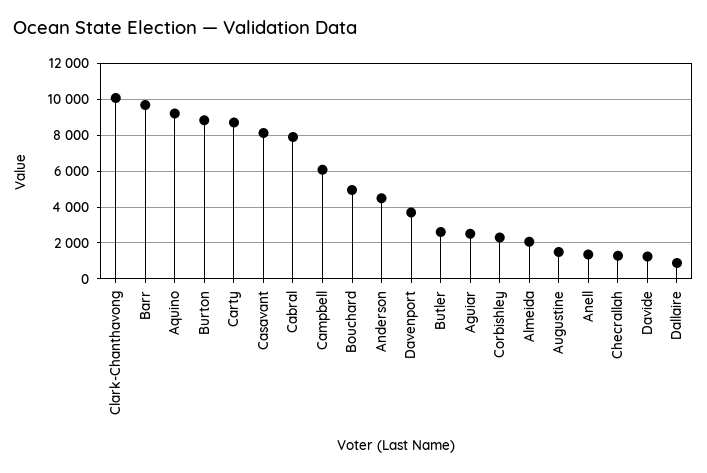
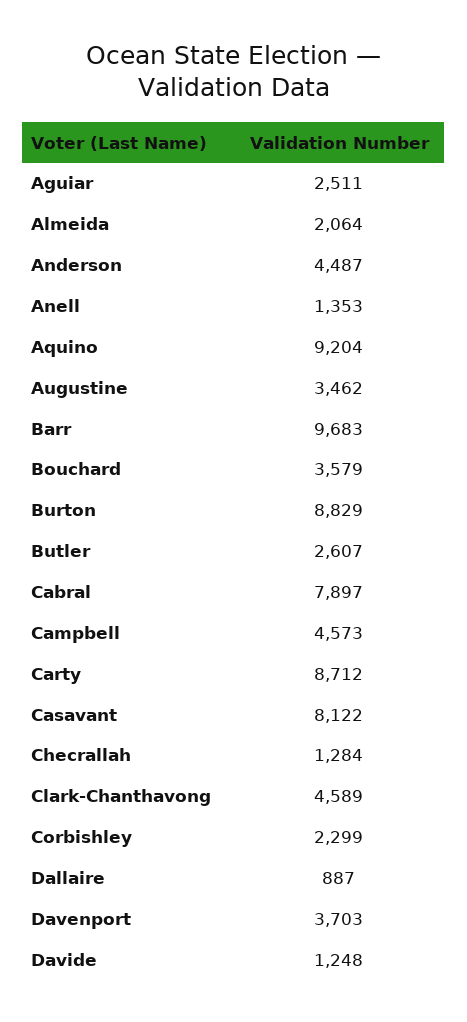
Clark-Chanthavong: 10000 -> 4589
Campbell: 6000 -> 4573
Bouchard: 5000 -> 3579
Augustine: 1500 -> 3462

